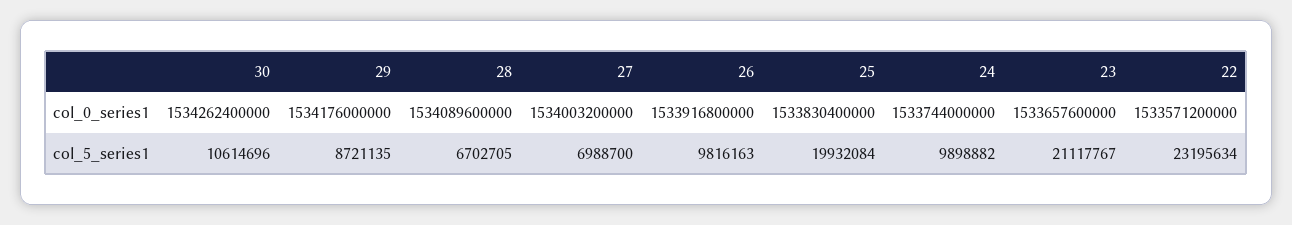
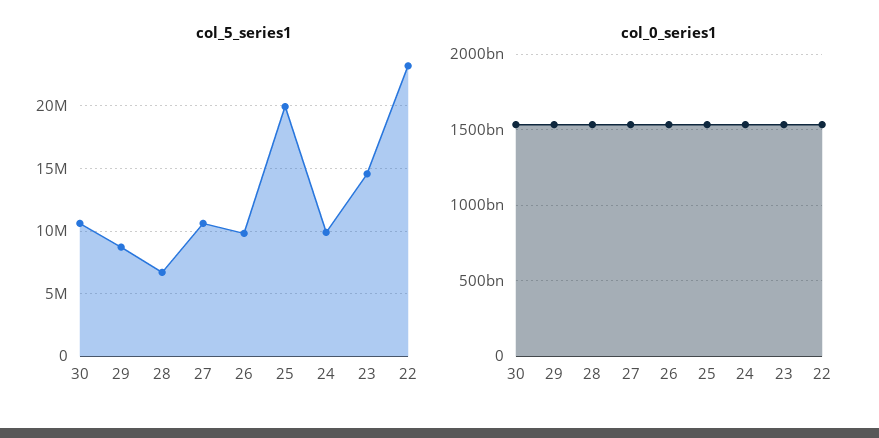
col_5_series1, 27: 6988700 -> 10500000
col_5_series1, 23: 21117767 -> 14500000

